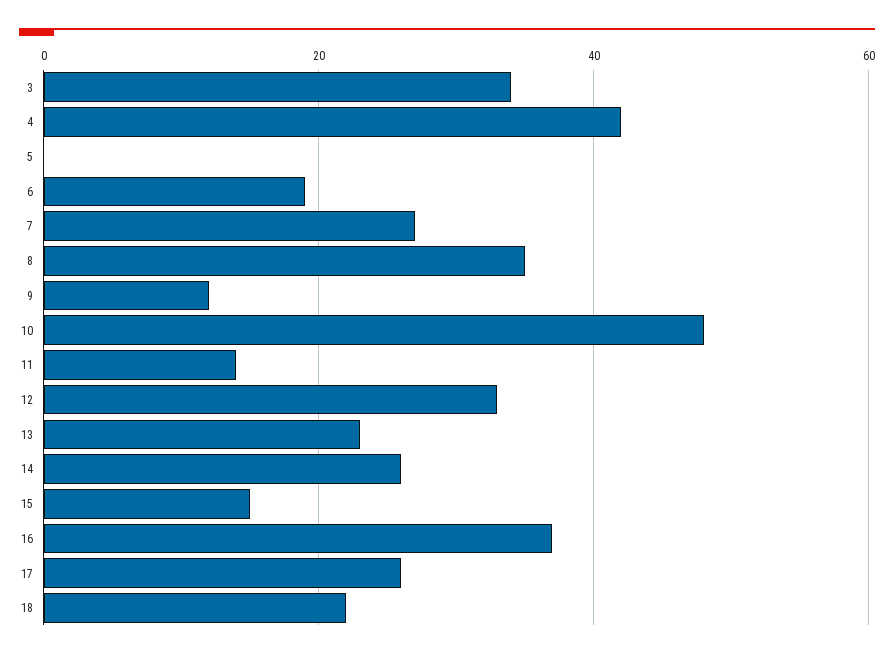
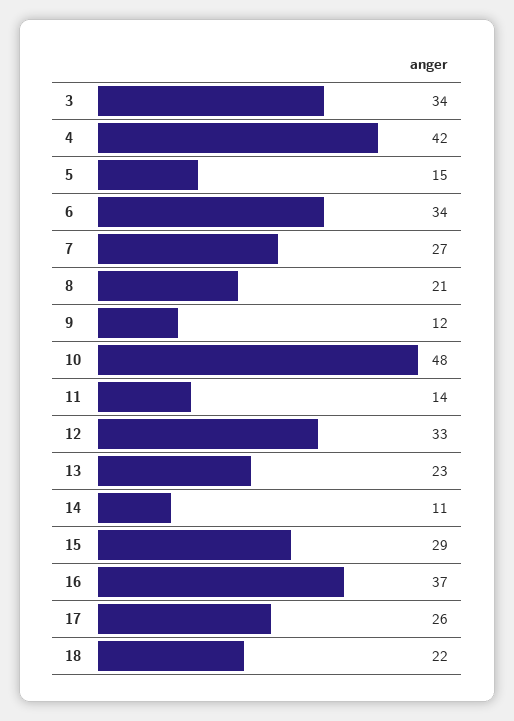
5: 0 -> 15
6: 20 -> 34
8: 35 -> 21
14: 25 -> 11
15: 15 -> 29

